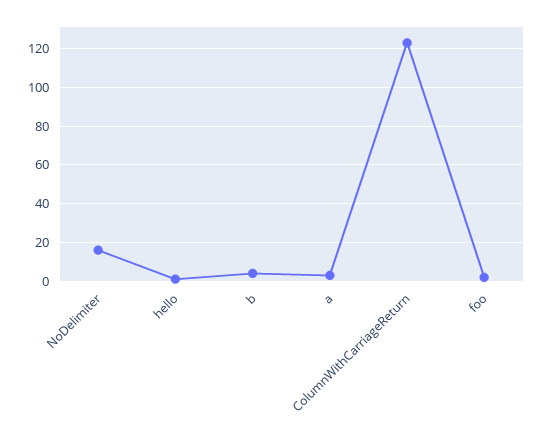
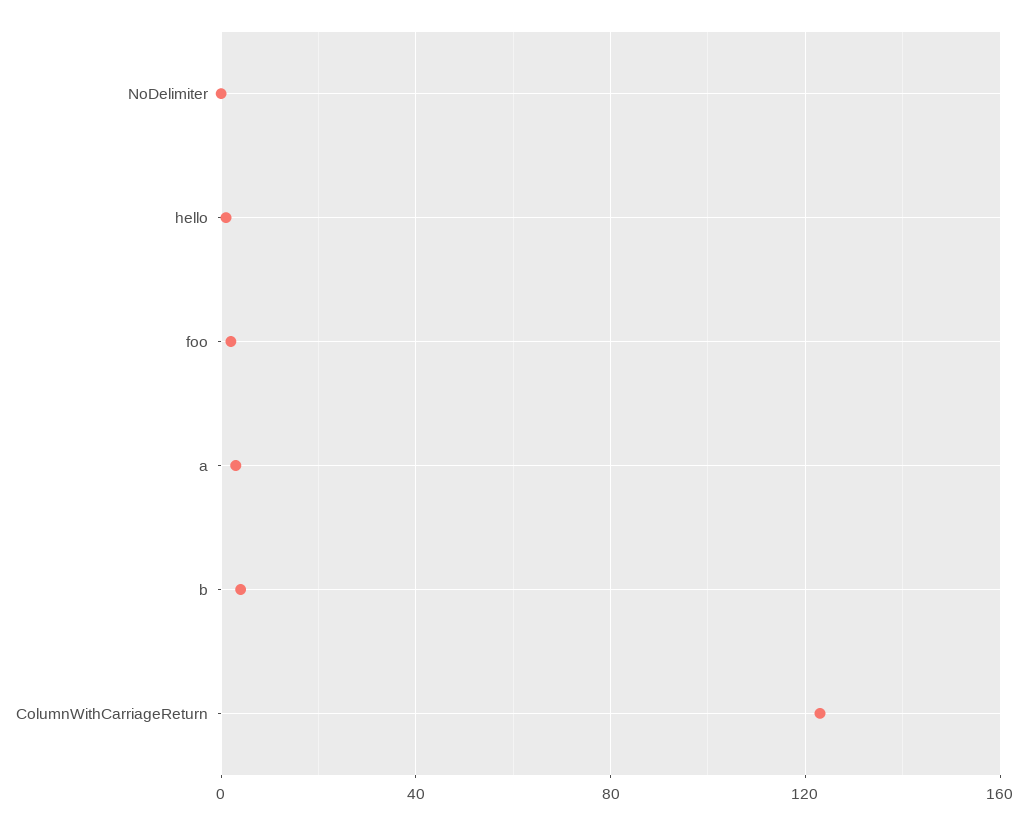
NoDelimiter: 15 -> 0

